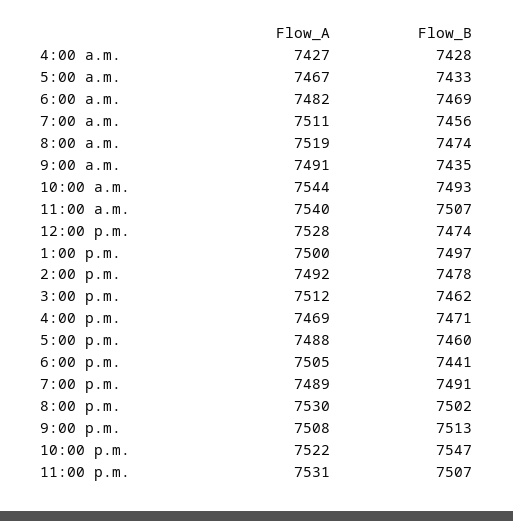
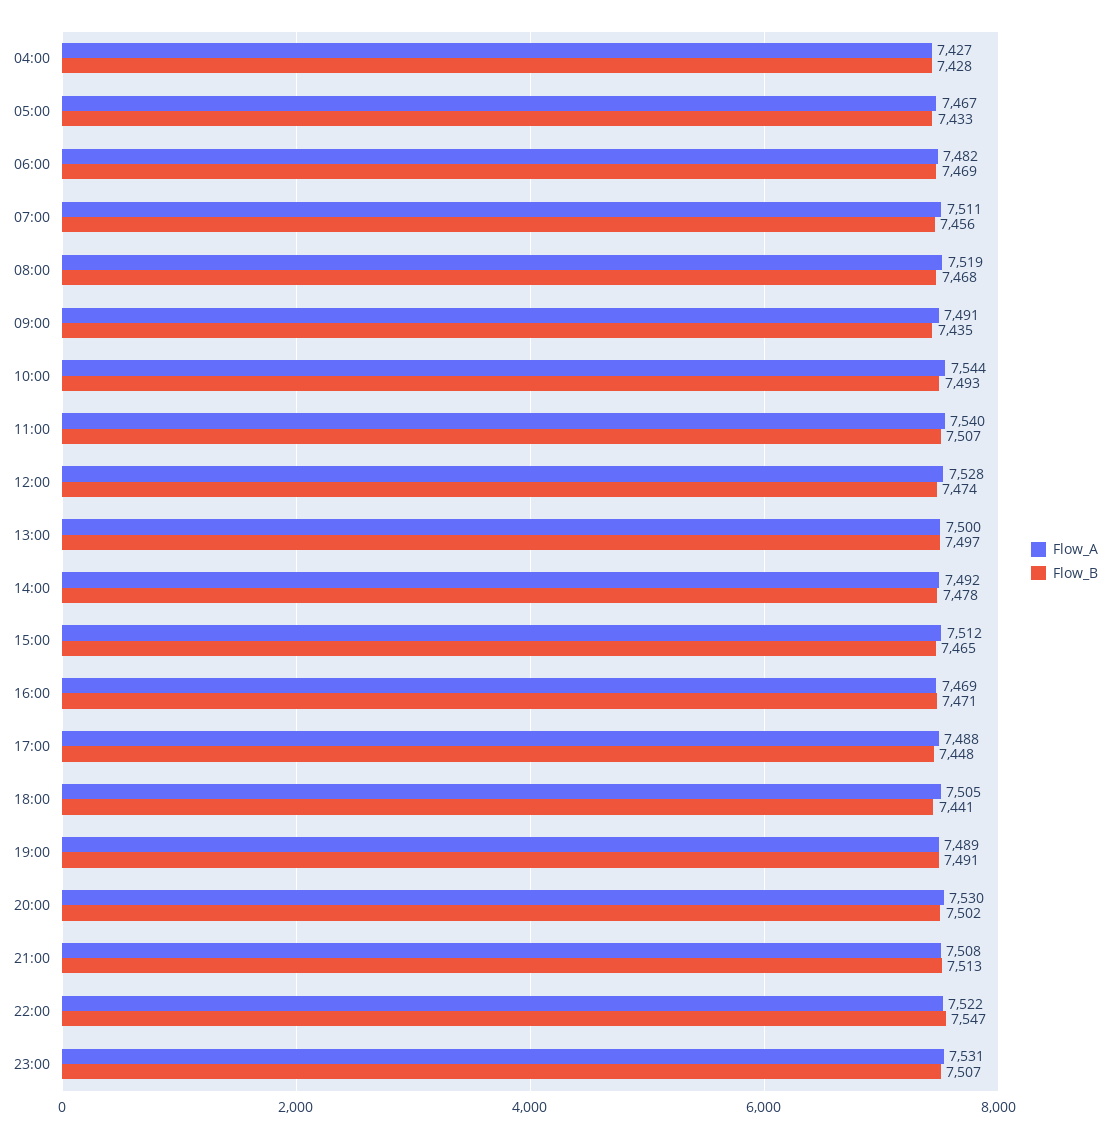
Flow_B, 8:00 a.m.: 7474 -> 7468
Flow_B, 3:00 p.m.: 7462 -> 7465
Flow_B, 5:00 p.m.: 7460 -> 7448

